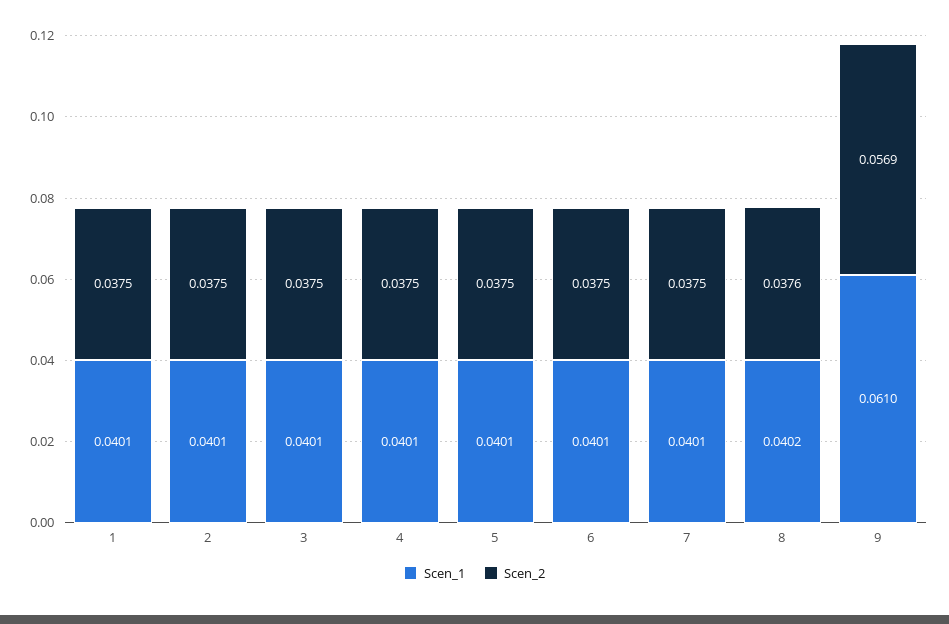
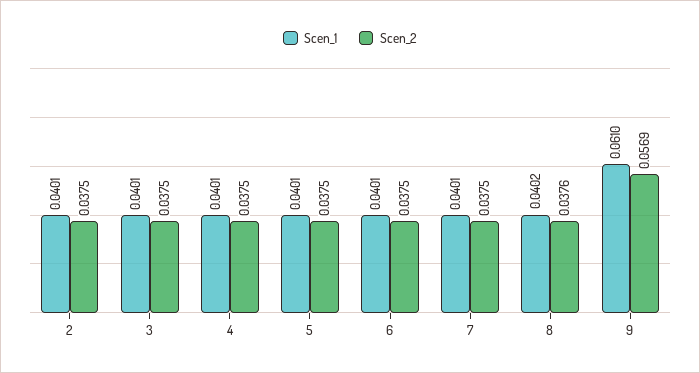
Scen_1, 1: 0.0401 -> none
Scen_2, 1: 0.0375 -> none

